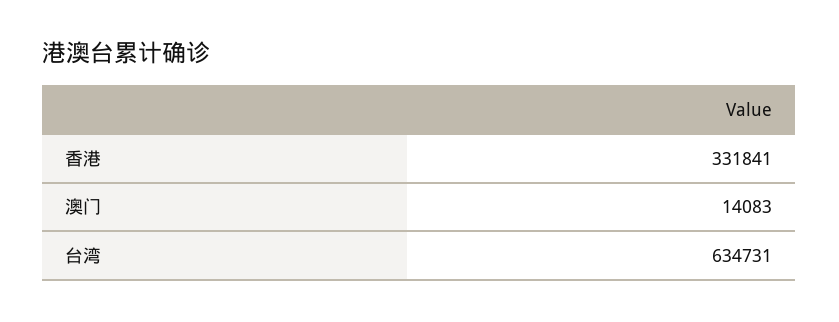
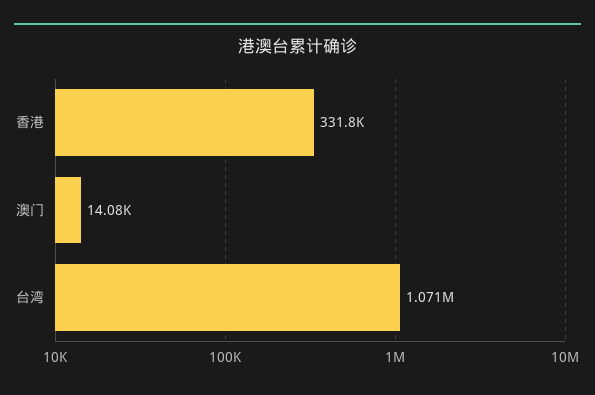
台湾: 634731 -> 1071000

